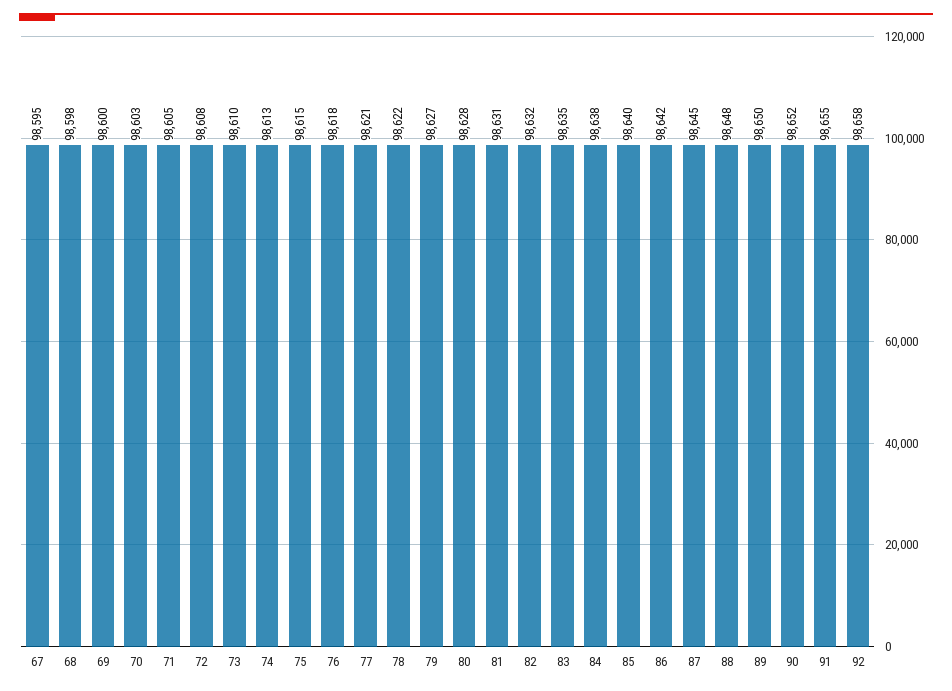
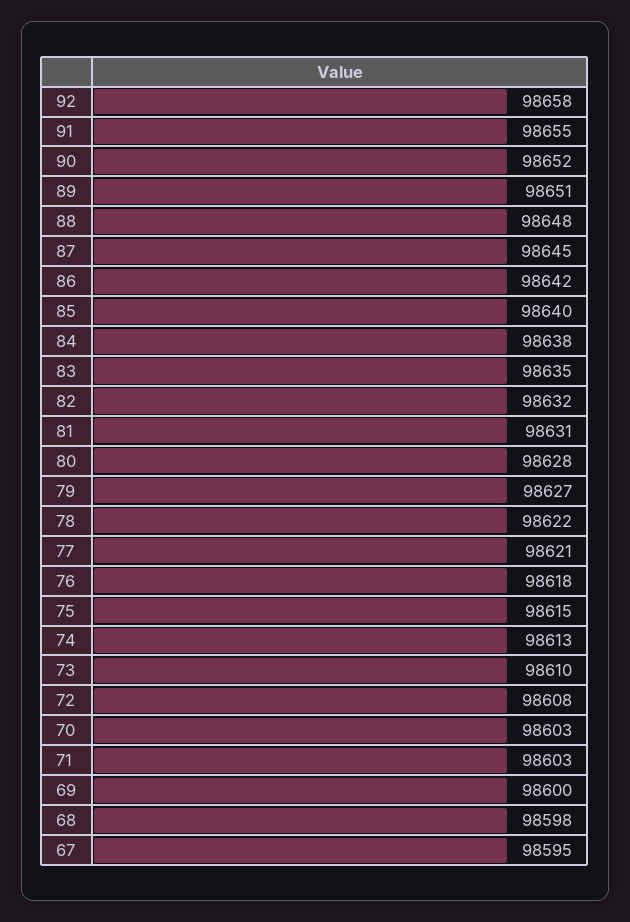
71: 98605 -> 98603
89: 98650 -> 98651

